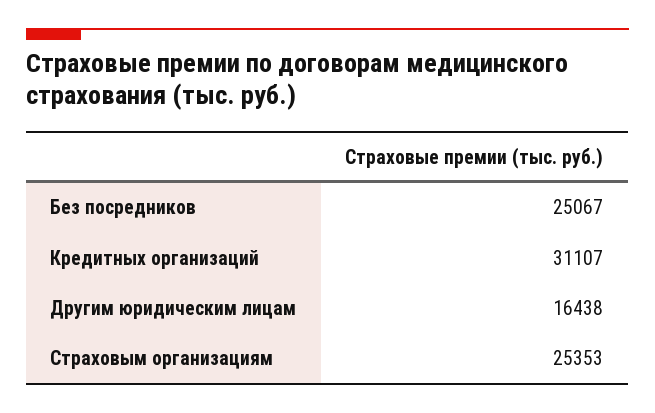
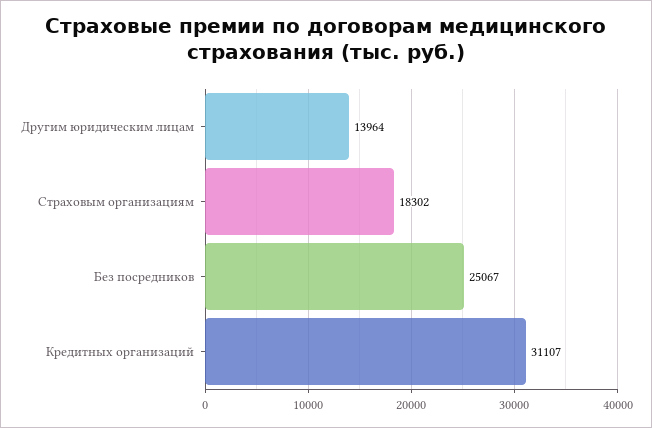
Другим юридическим лицам: 16438 -> 13964
Страховым организациям: 25353 -> 18302

